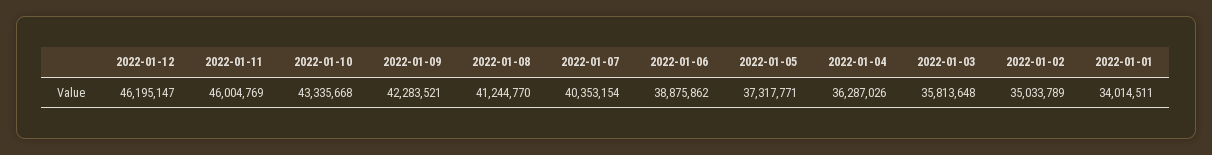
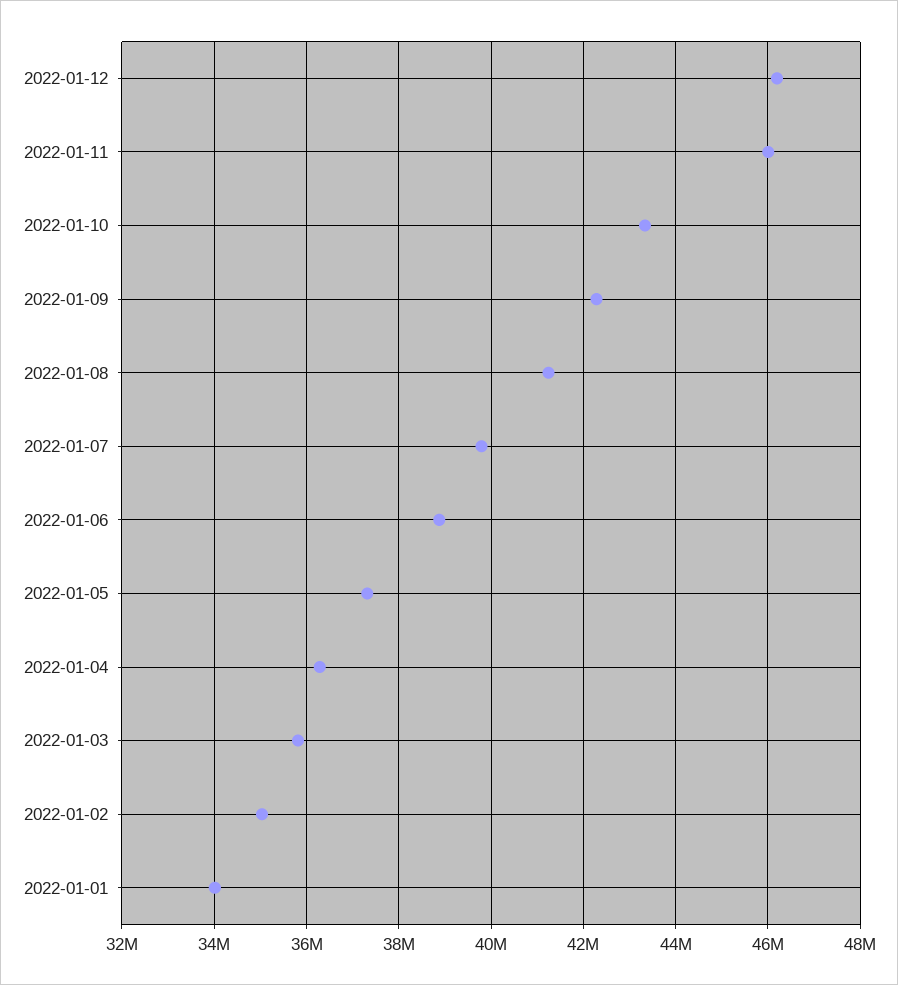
2022-01-07: 40353154 -> 39800000

